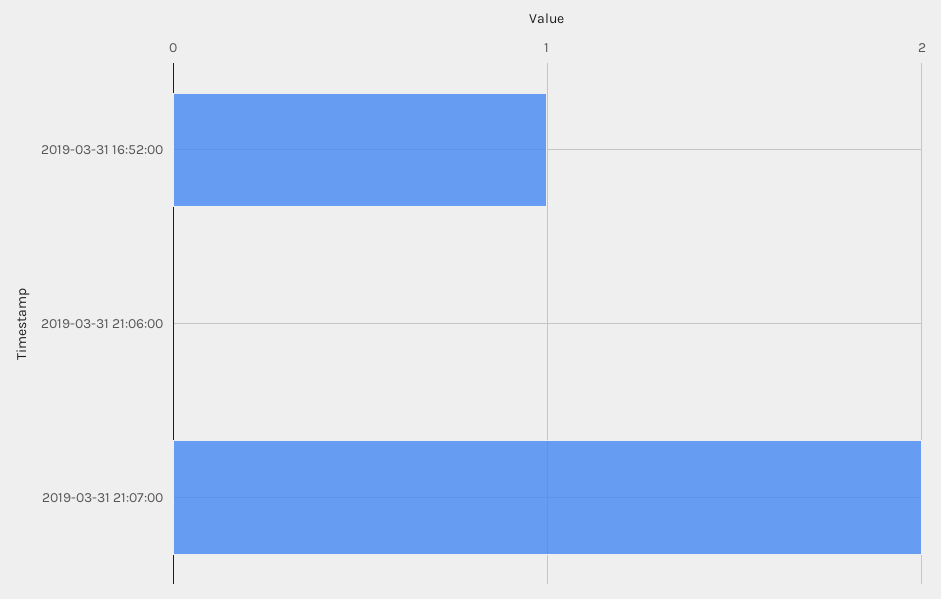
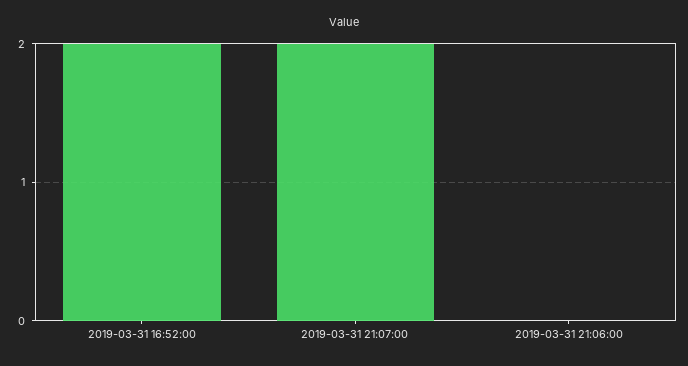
2019-03-31 16:52:00: 1 -> 2

